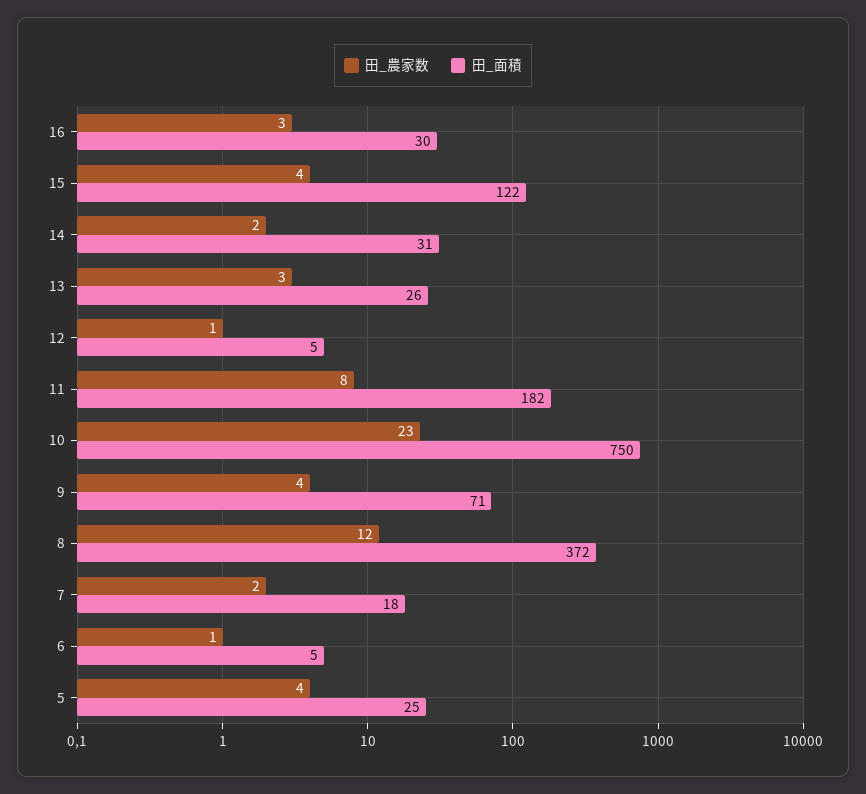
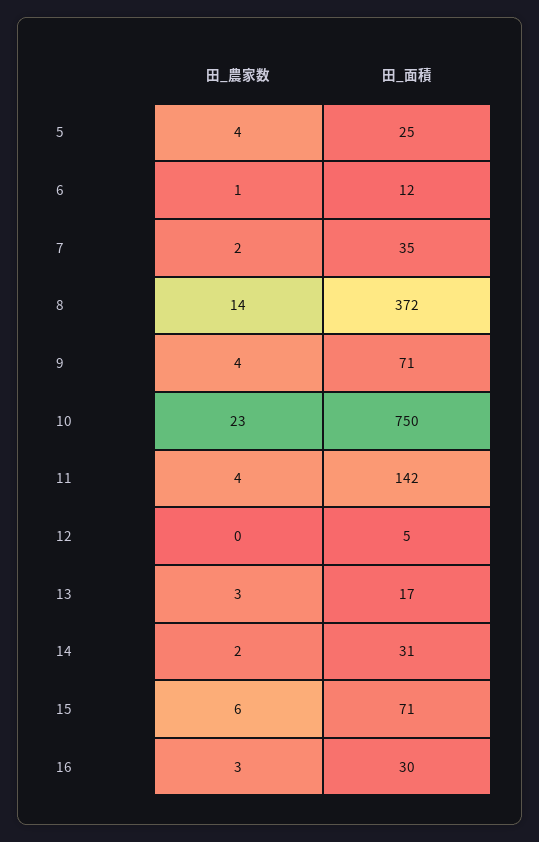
田_農家数, 15: 4 -> 6
田_面積, 15: 122 -> 71
田_面積, 13: 26 -> 17
田_農家数, 12: 1 -> 0
田_農家数, 11: 8 -> 4
田_面積, 11: 182 -> 142
田_農家数, 8: 12 -> 14
田_面積, 7: 18 -> 35
田_面積, 6: 5 -> 12

